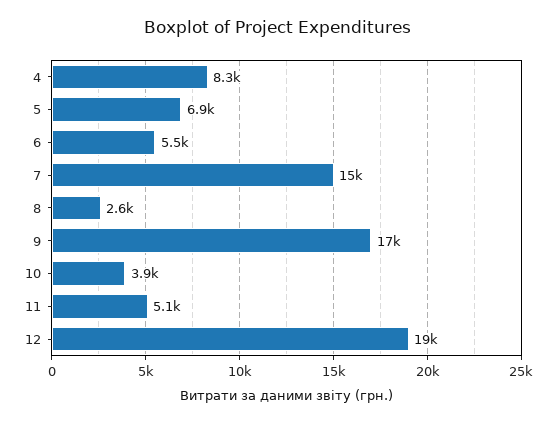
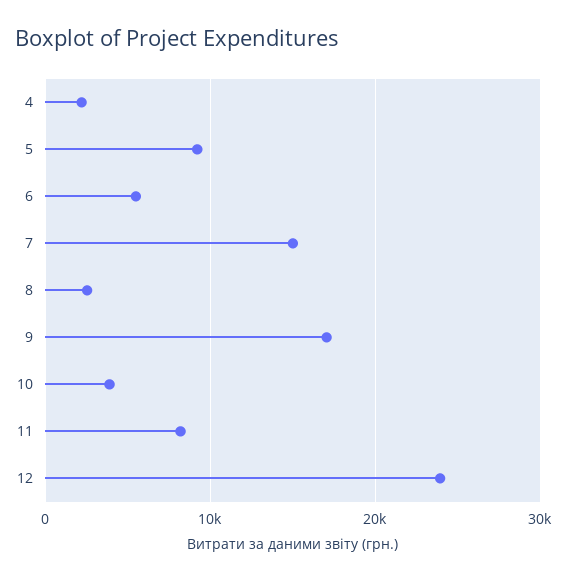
4: 8300 -> 2000
5: 6900 -> 9000
11: 5100 -> 8000
12: 19000 -> 24000

